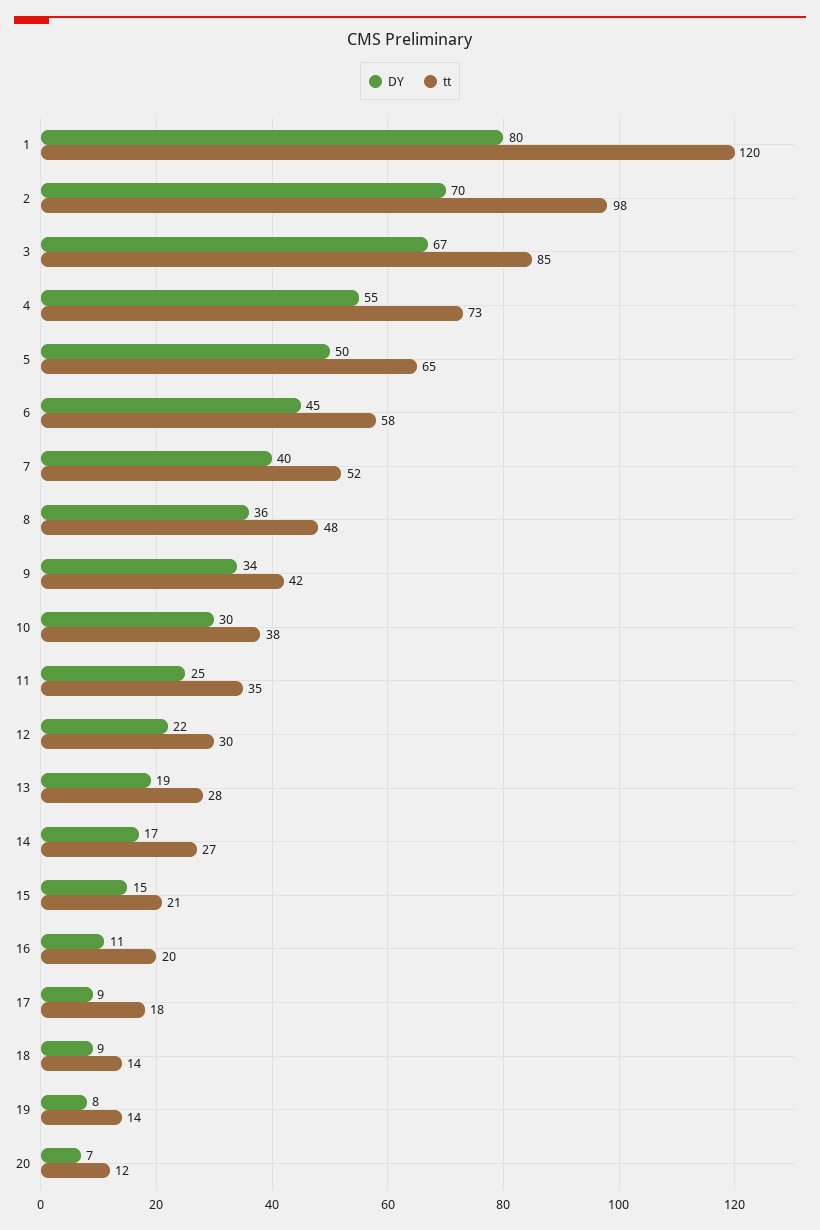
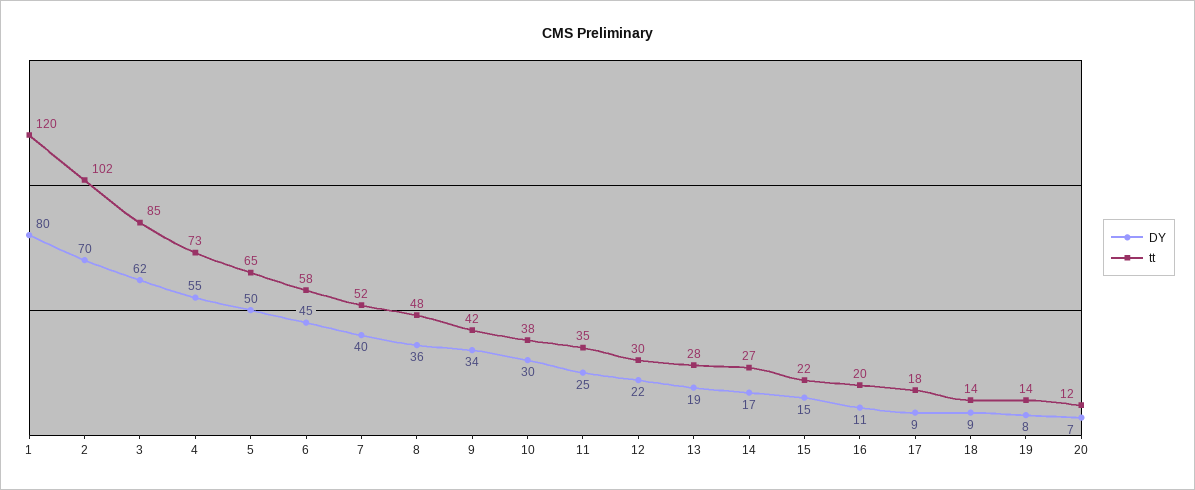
tt, 2: 98 -> 102
DY, 3: 67 -> 62
tt, 15: 21 -> 22

